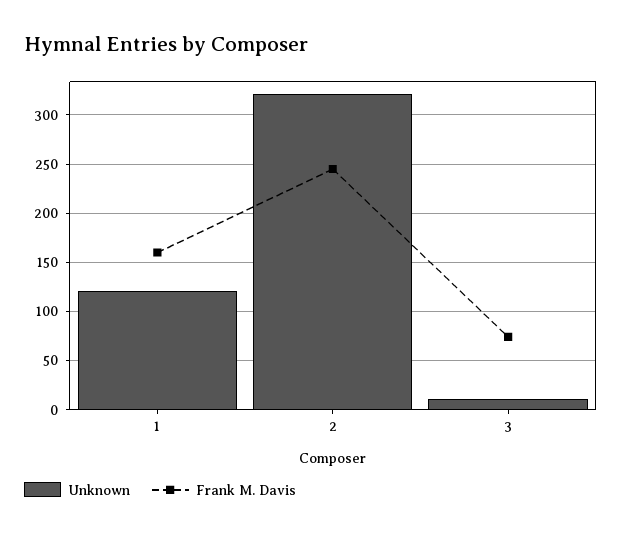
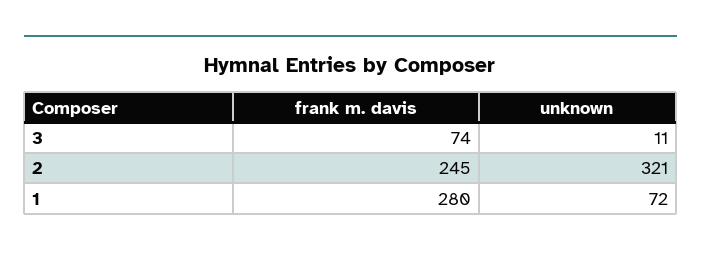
Unknown, 1: 120 -> 72
Frank M. Davis, 1: 160 -> 280

